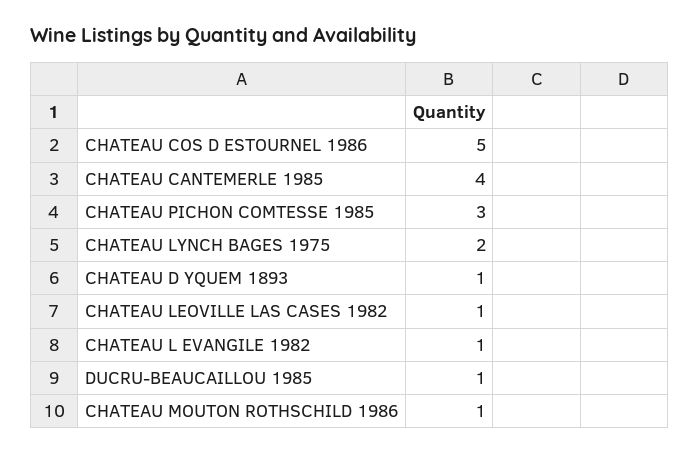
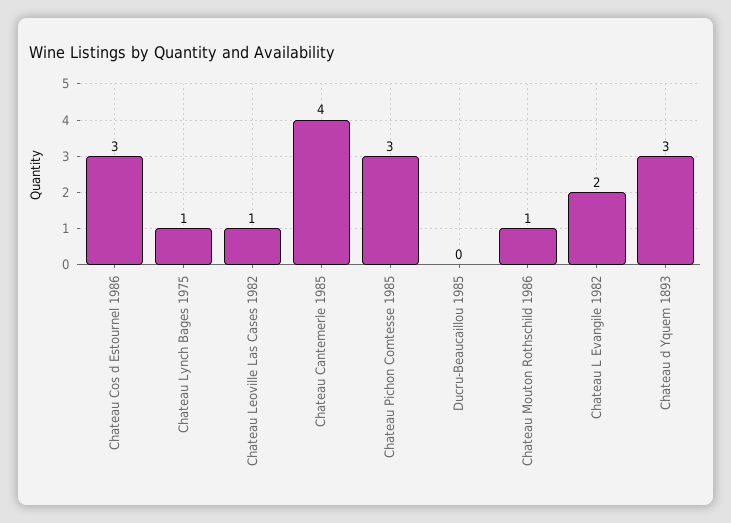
CHATEAU COS D ESTOURNEL 1986: 5 -> 3
CHATEAU LYNCH BAGES 1975: 2 -> 1
CHATEAU D YQUEM 1893: 1 -> 3
CHATEAU L EVANGILE 1982: 1 -> 2
DUCRU-BEAUCAILLOU 1985: 1 -> 0

